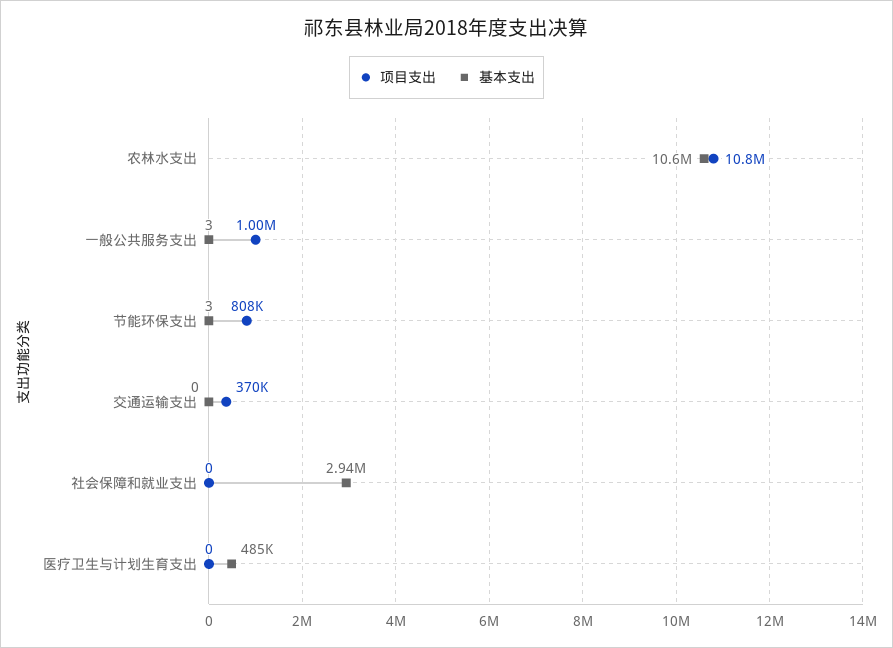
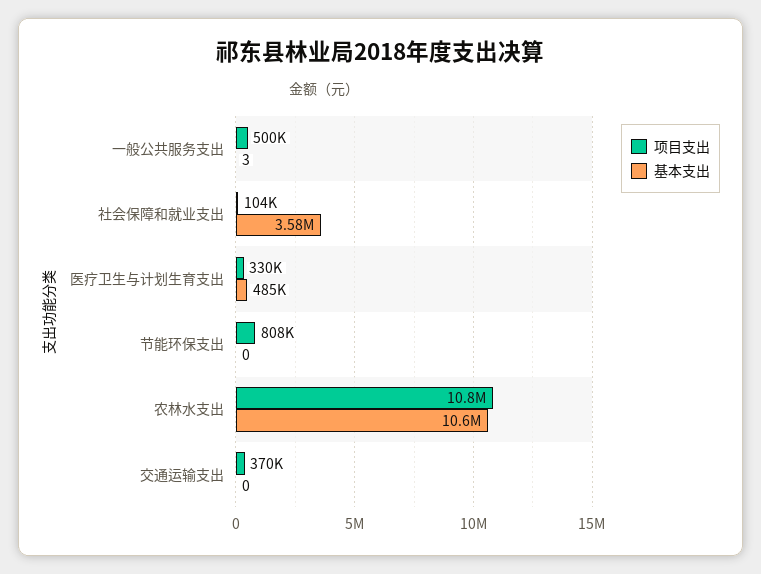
项目支出, 一般公共服务支出: 1000000 -> 500000
基本支出, 节能环保支出: 3 -> 0
项目支出, 社会保障和就业支出: 0 -> 104000
基本支出, 社会保障和就业支出: 2940000 -> 3580000
项目支出, 医疗卫生与计划生育支出: 0 -> 330000

